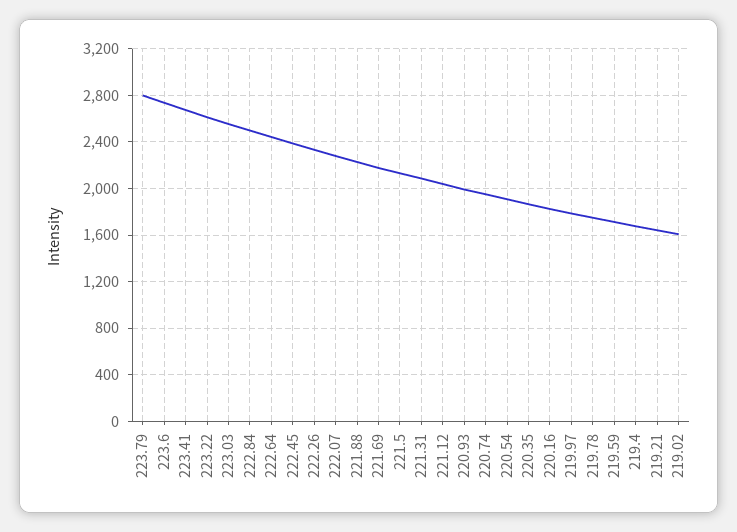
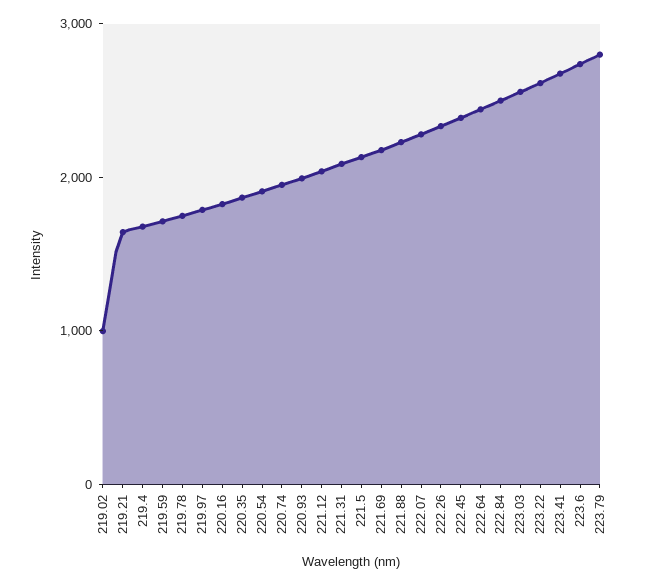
219.02: 1600 -> 1000

